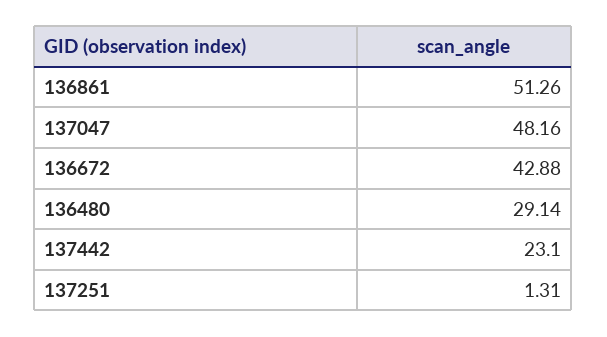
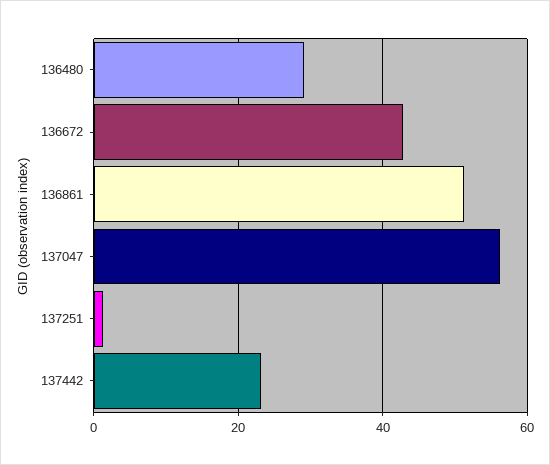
137047: 48.16 -> 56

